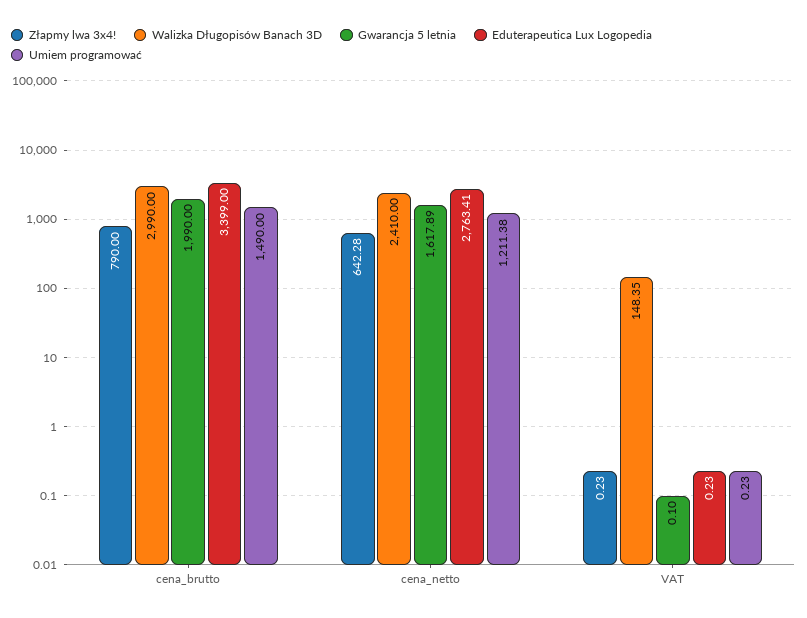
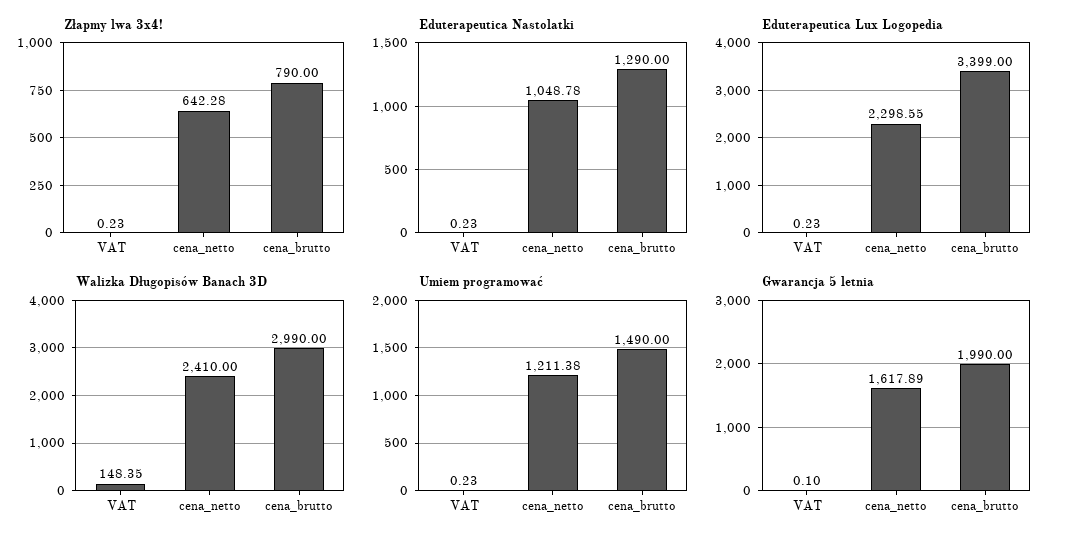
Eduterapeutica Lux Logopedia, cena_netto: 2763.41 -> 2298.55
Eduterapeutica Nastolatki, VAT: none -> 0.23
Eduterapeutica Nastolatki, cena_netto: none -> 1048.78
Eduterapeutica Nastolatki, cena_brutto: none -> 1290

